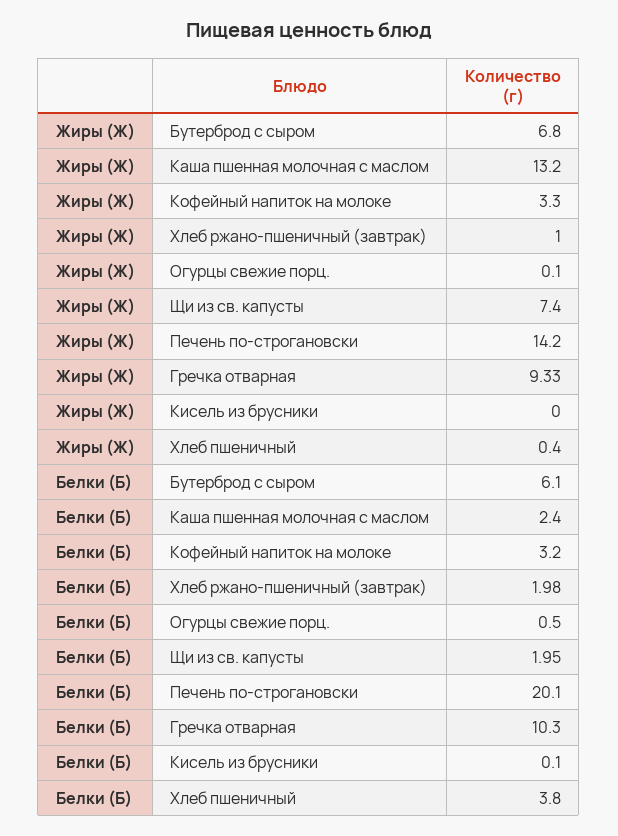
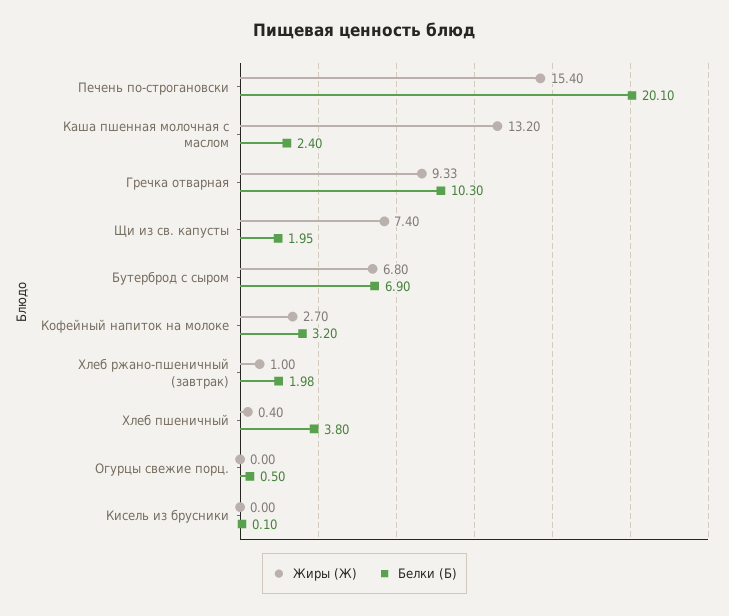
Жиры (Ж), Кофейный напиток на молоке: 3.3 -> 2.7
Жиры (Ж), Огурцы свежие порц.: 0.1 -> 0
Жиры (Ж), Печень по-строгановски: 14.2 -> 15.4
Белки (Б), Бутерброд с сыром: 6.1 -> 6.9

